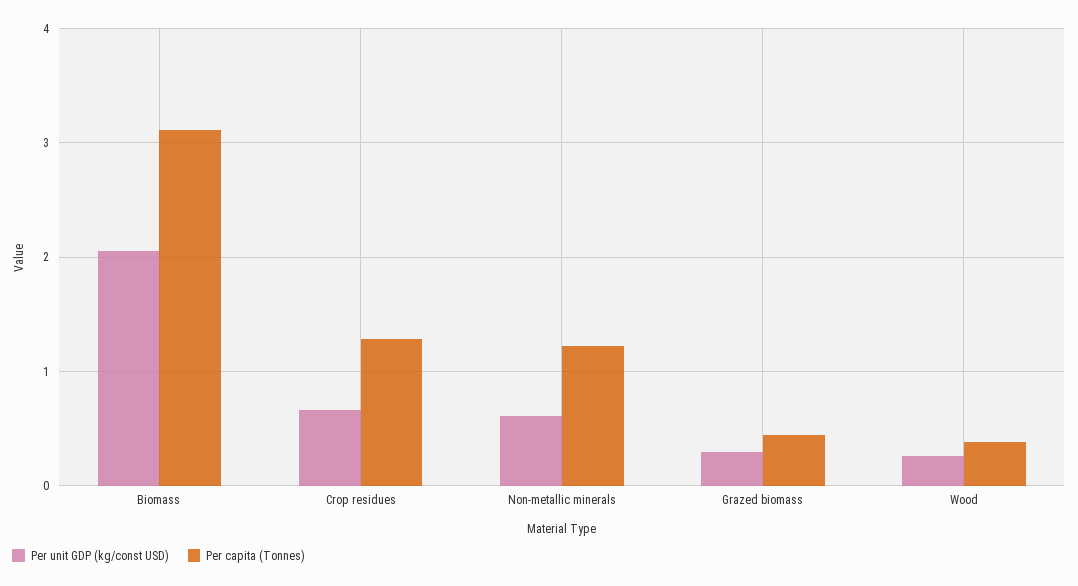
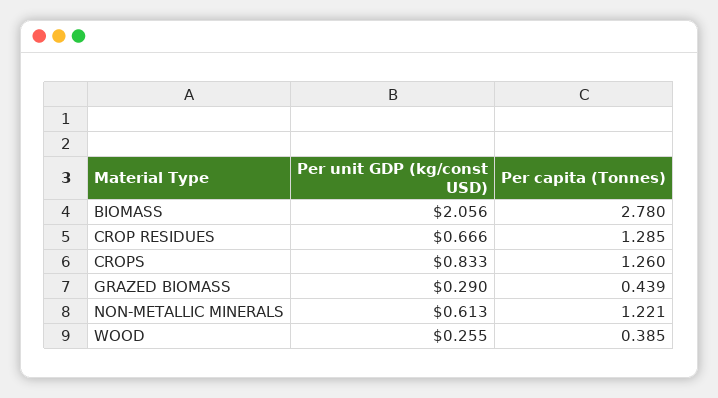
Per capita (Tonnes), Biomass: 3.1 -> 2.78
Per unit GDP (kg/const USD), CROPS: none -> 0.833
Per capita (Tonnes), CROPS: none -> 1.26

